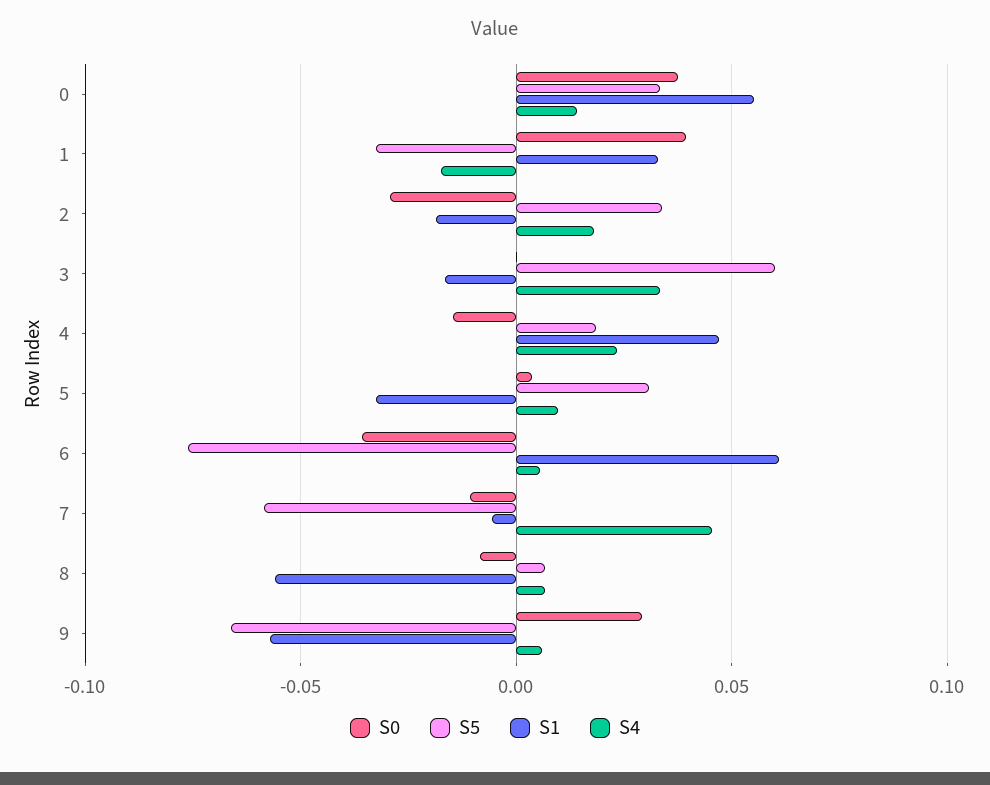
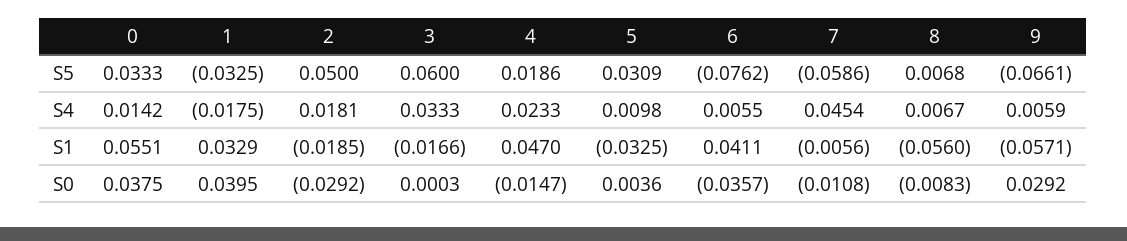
S5, 2: 0.035 -> 0.05
S1, 6: 0.06 -> 0.0411

